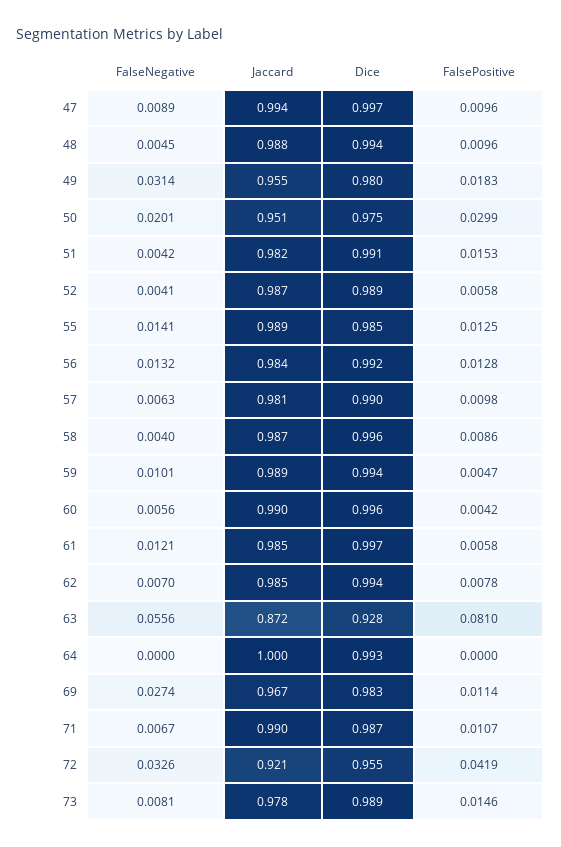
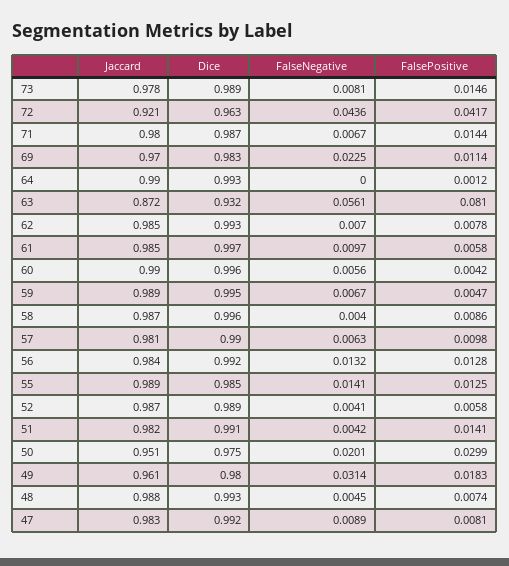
Jaccard, 47: 0.994 -> 0.983
Dice, 47: 0.997 -> 0.992
FalsePositive, 47: 0.0096 -> 0.0081
Dice, 48: 0.994 -> 0.993
FalsePositive, 48: 0.0096 -> 0.0074
Jaccard, 49: 0.955 -> 0.961
FalsePositive, 51: 0.0153 -> 0.0141
FalseNegative, 59: 0.0101 -> 0.0067
Dice, 59: 0.994 -> 0.995
FalseNegative, 61: 0.0121 -> 0.0097
Dice, 62: 0.994 -> 0.993
FalseNegative, 63: 0.0556 -> 0.0561
Dice, 63: 0.928 -> 0.932
Jaccard, 64: 1 -> 0.99
FalsePositive, 64: 0 -> 0.0012
FalseNegative, 69: 0.0274 -> 0.0225
Jaccard, 69: 0.967 -> 0.97
Jaccard, 71: 0.99 -> 0.98
FalsePositive, 71: 0.0107 -> 0.0144
FalseNegative, 72: 0.0326 -> 0.0436
Dice, 72: 0.955 -> 0.963
FalsePositive, 72: 0.0419 -> 0.0417

